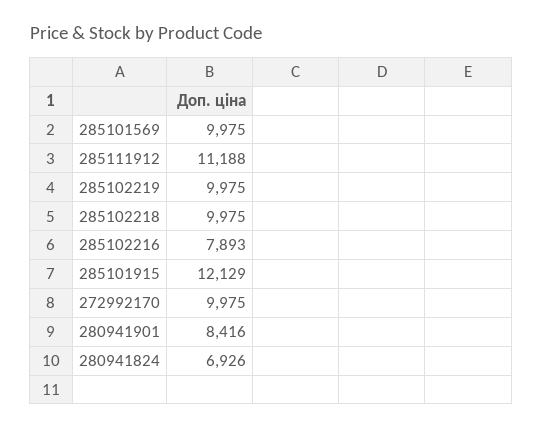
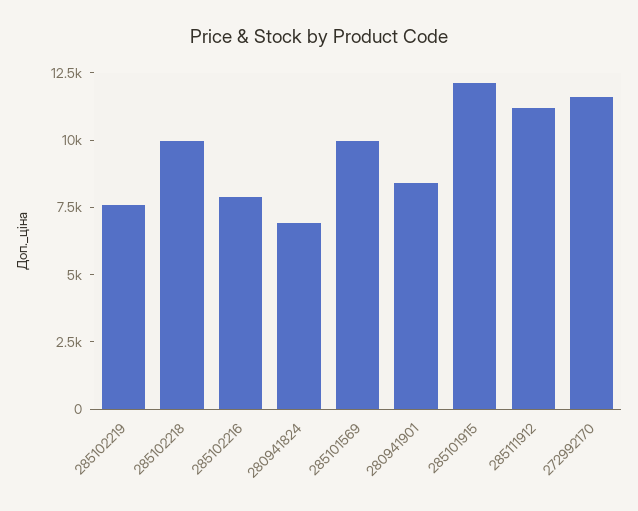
285102219: 9975 -> 7500
272992170: 9975 -> 11500

